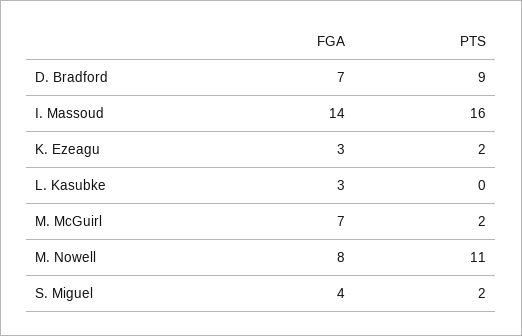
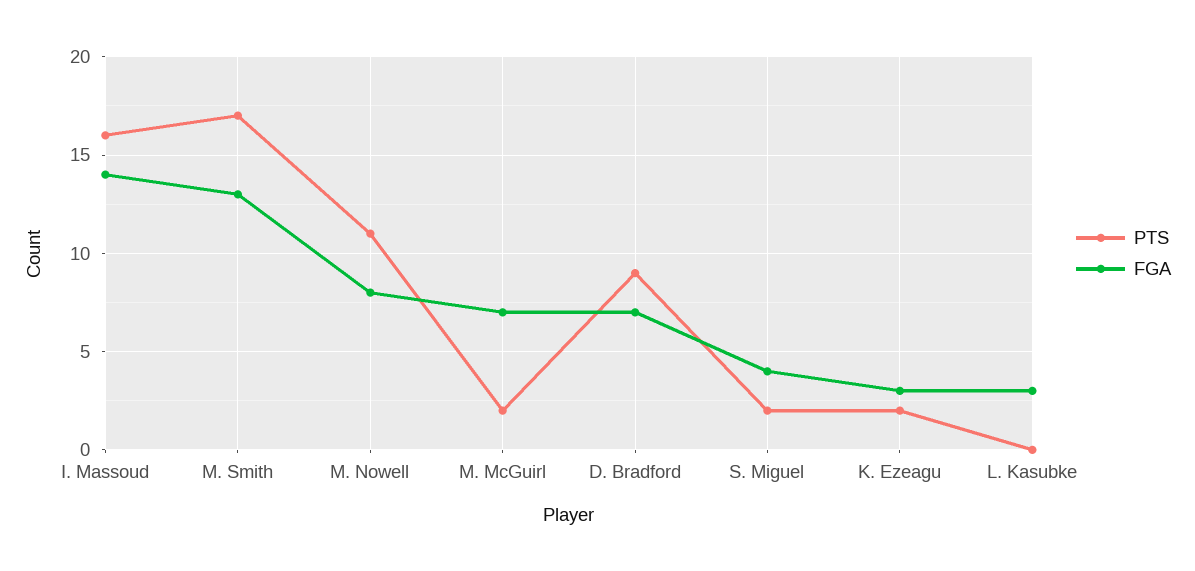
PTS, M. Smith: none -> 17
FGA, M. Smith: none -> 13

